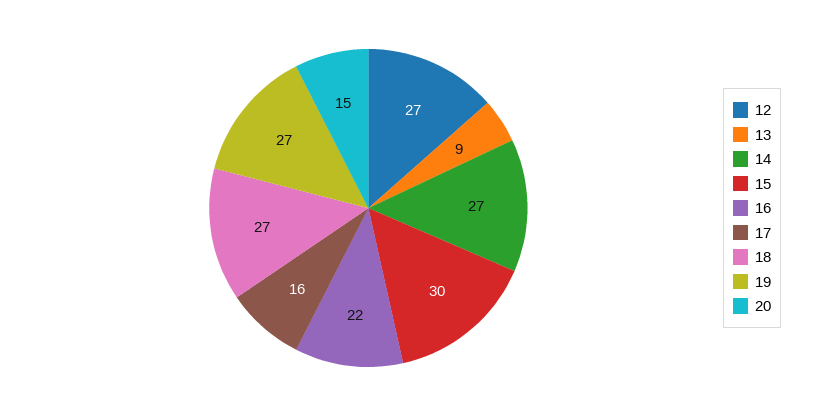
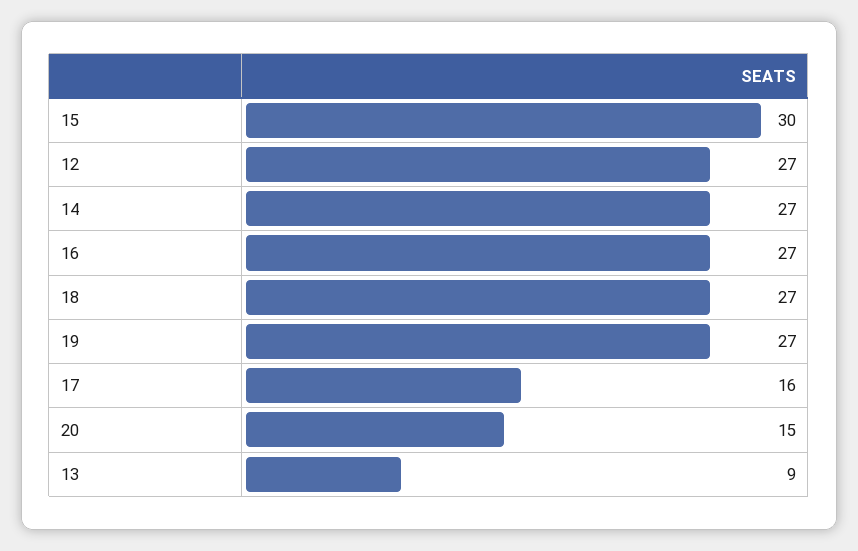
16: 22 -> 27

